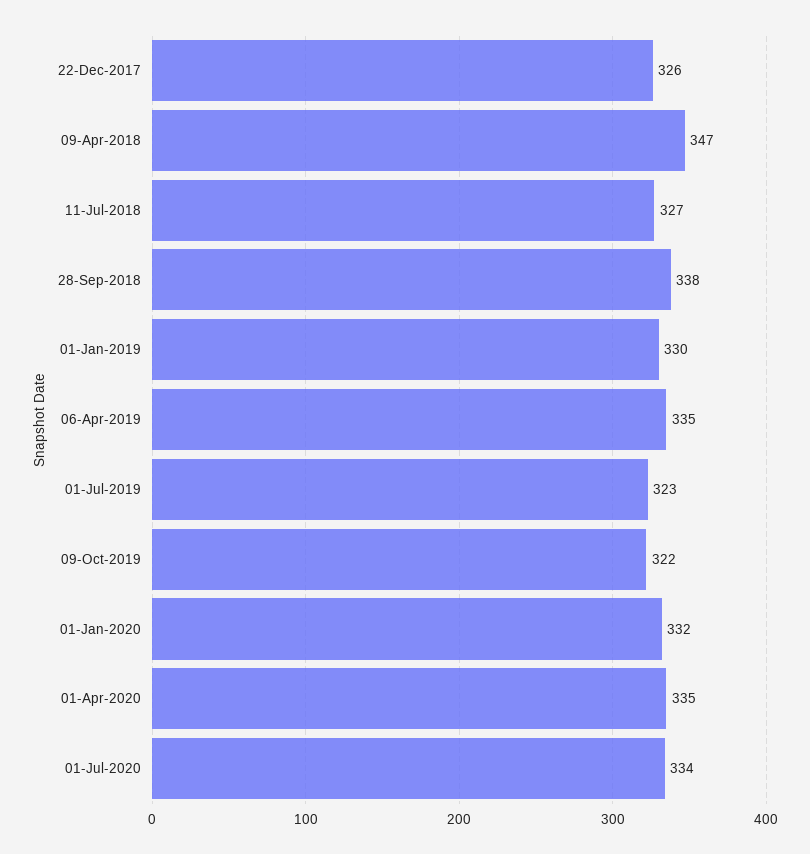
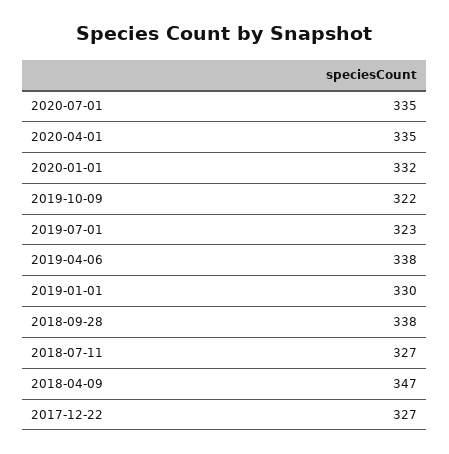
22-Dec-2017: 326 -> 327
06-Apr-2019: 335 -> 338
01-Jul-2020: 334 -> 335

